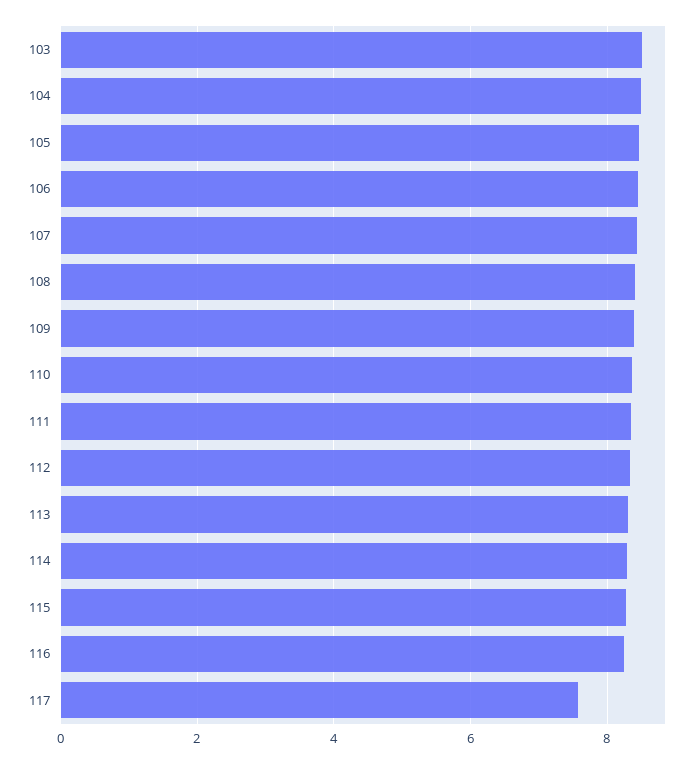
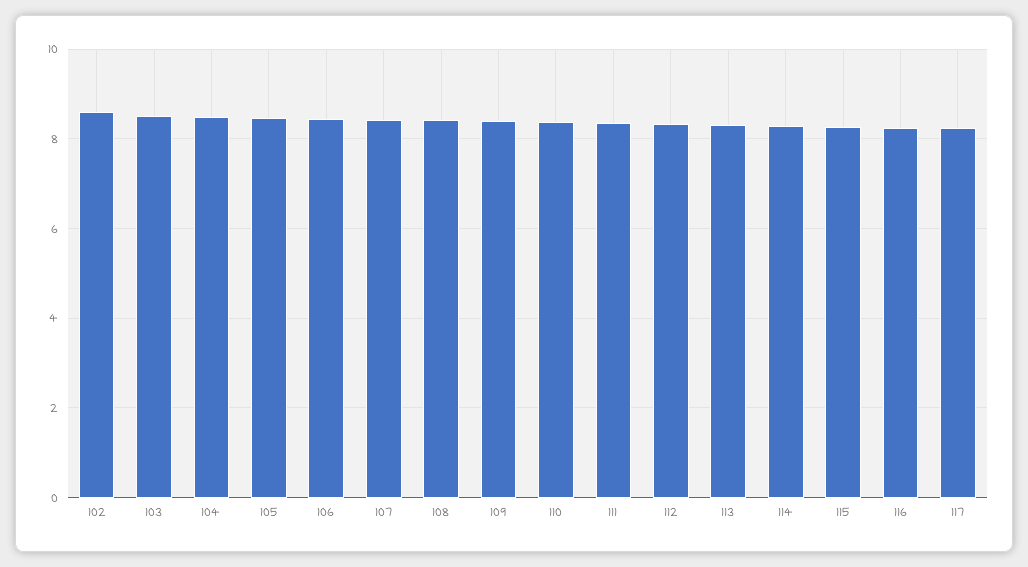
117: 7.6 -> 8.2
102: none -> 8.6

